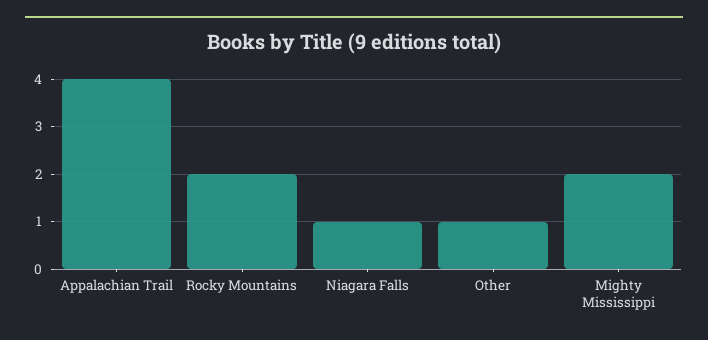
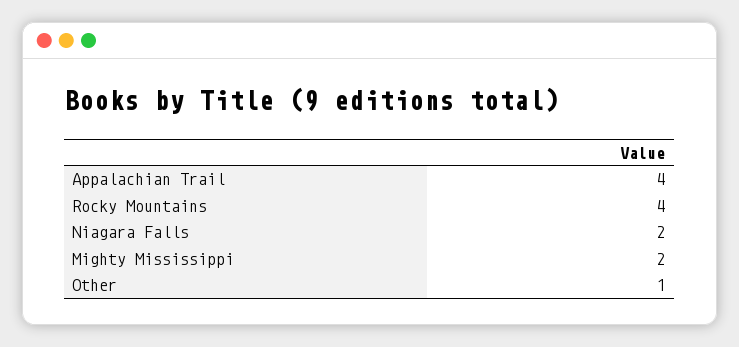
Rocky Mountains: 2 -> 4
Niagara Falls: 1 -> 2

